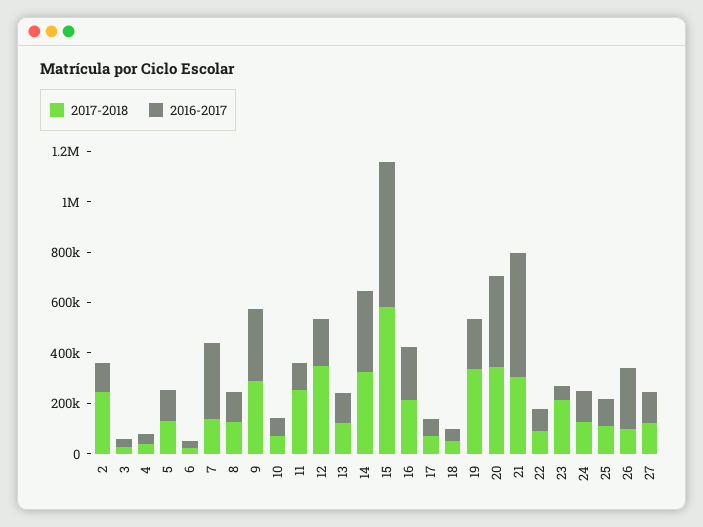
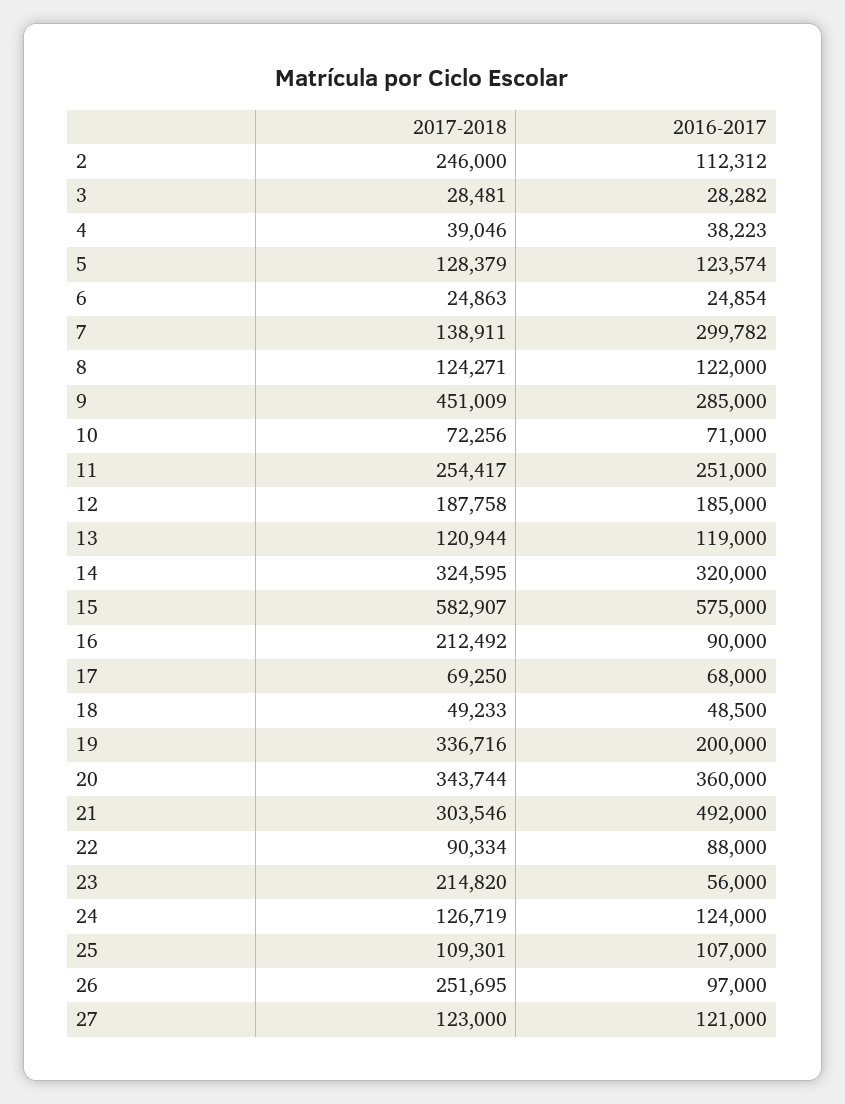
2017-2018, 9: 300000 -> 451009
2016-2017, 11: 100000 -> 251000
2017-2018, 12: 350000 -> 187758
2016-2017, 16: 200000 -> 90000
2017-2018, 26: 100000 -> 251695
2016-2017, 26: 250000 -> 97000

